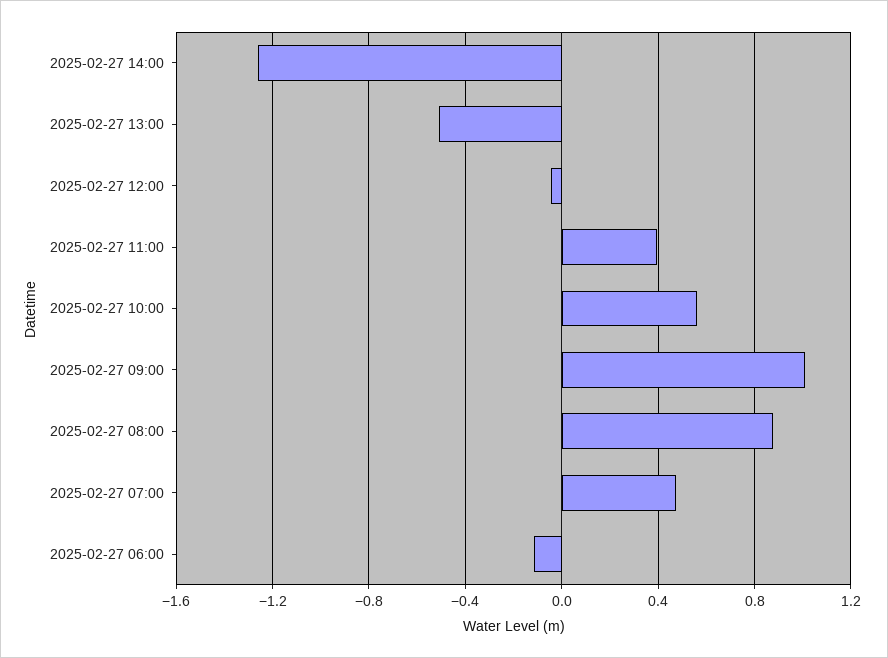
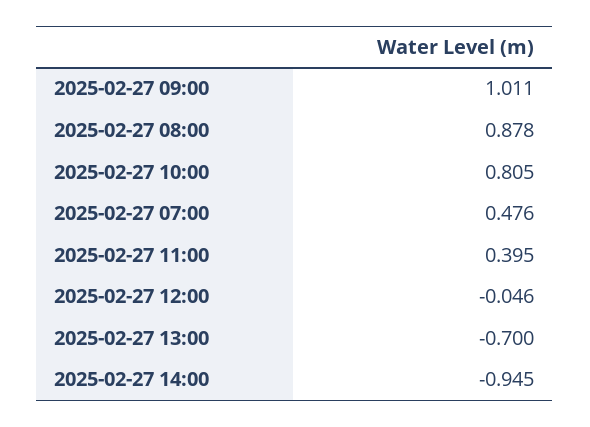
2025-02-27 14:00: -1.25 -> -0.945
2025-02-27 13:00: -0.5 -> -0.7
2025-02-27 10:00: 0.55 -> 0.805
2025-02-27 06:00: -0.1 -> none

